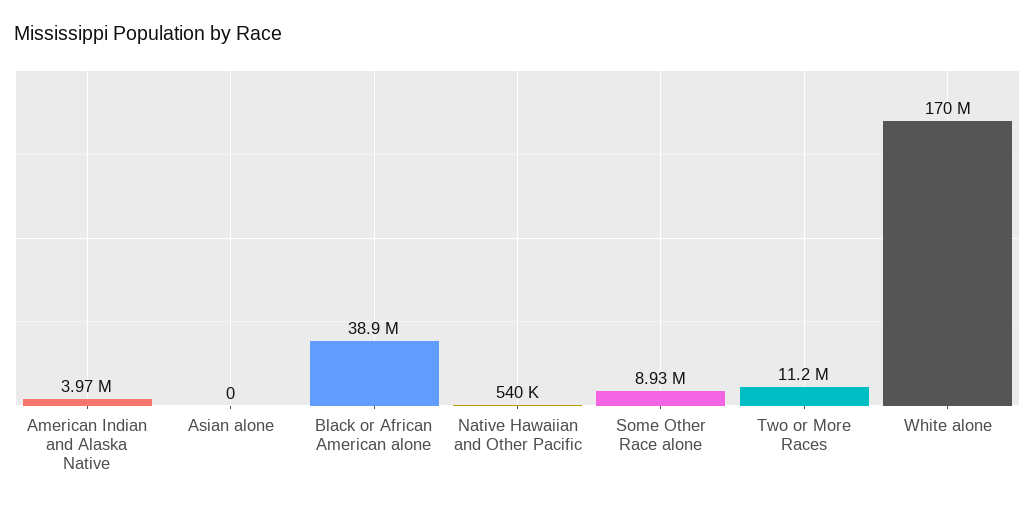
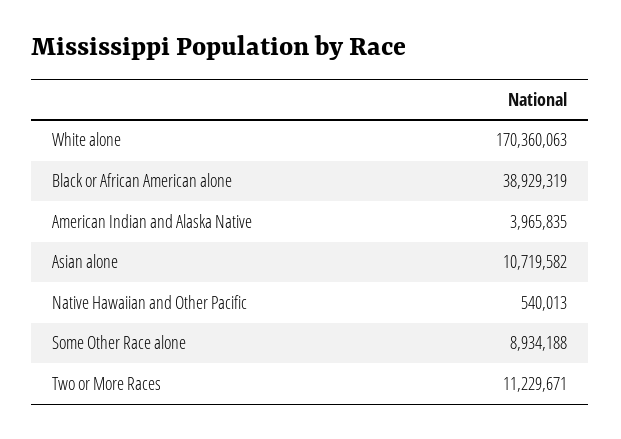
Asian alone: 0 -> 10719582

